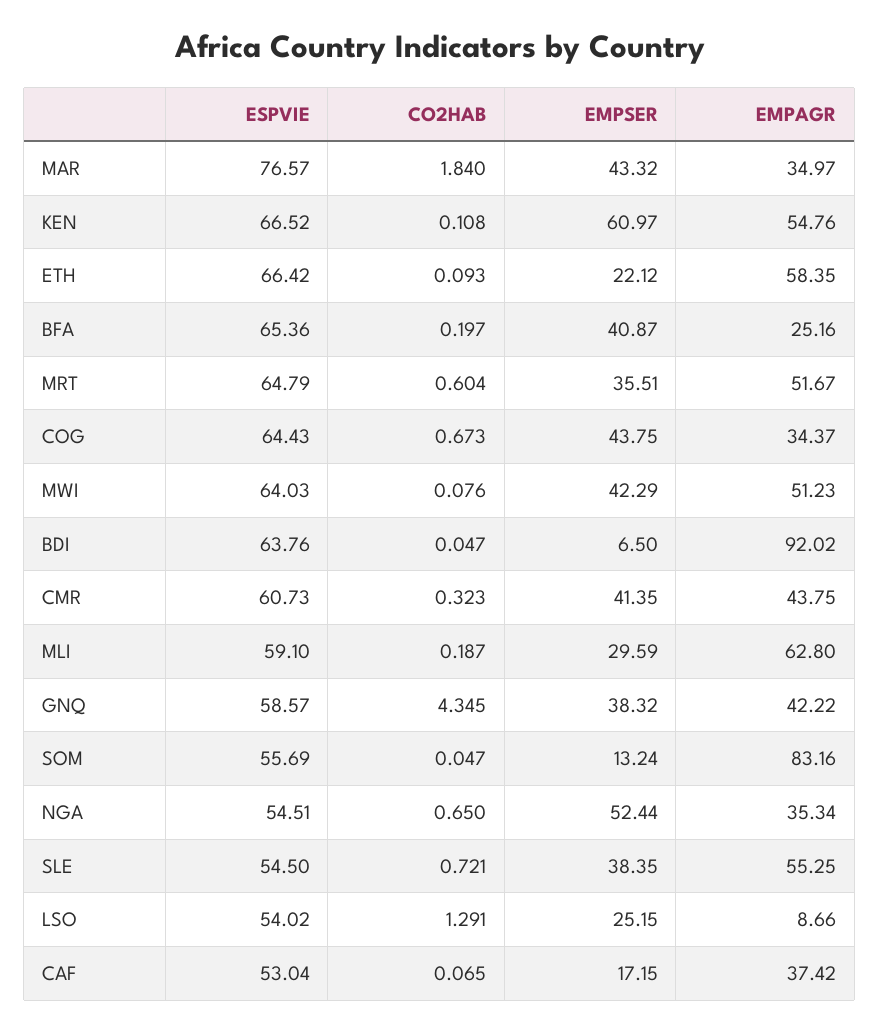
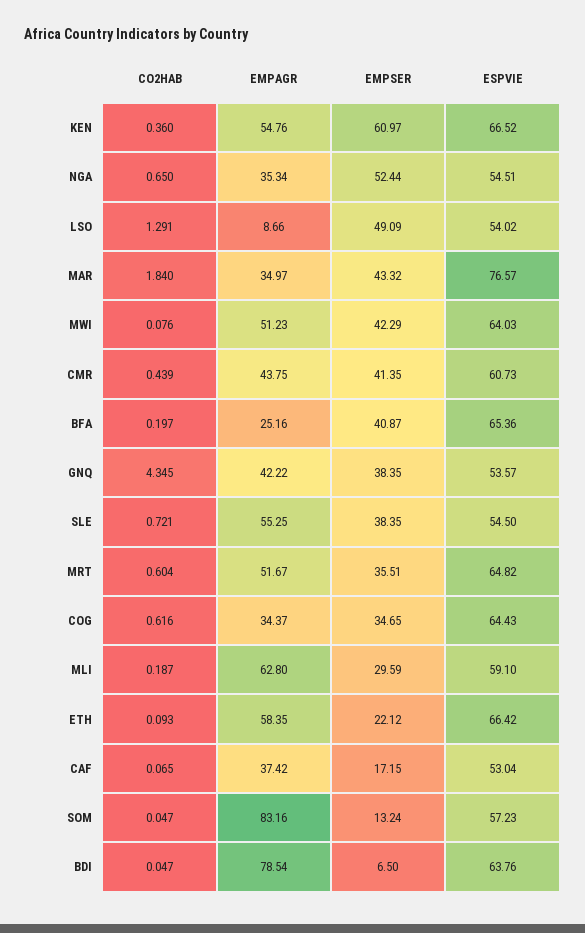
CO2HAB, KEN: 0.108 -> 0.36
ESPVIE, MRT: 64.79 -> 64.82
CO2HAB, COG: 0.673 -> 0.616
EMPSER, COG: 43.75 -> 34.65
EMPAGR, BDI: 92.02 -> 78.54
CO2HAB, CMR: 0.323 -> 0.439
ESPVIE, GNQ: 58.57 -> 53.57
EMPSER, GNQ: 38.32 -> 38.35
ESPVIE, SOM: 55.69 -> 57.23
EMPSER, LSO: 25.15 -> 49.09

